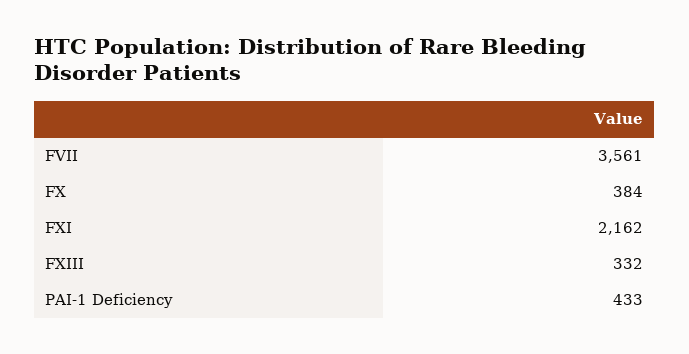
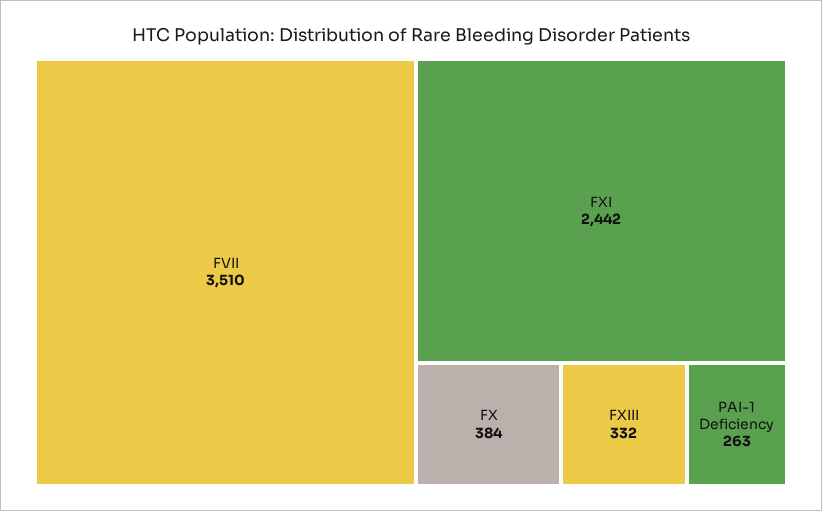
FVII: 3561 -> 3510
FXI: 2162 -> 2442
PAI-1 Deficiency: 433 -> 263

